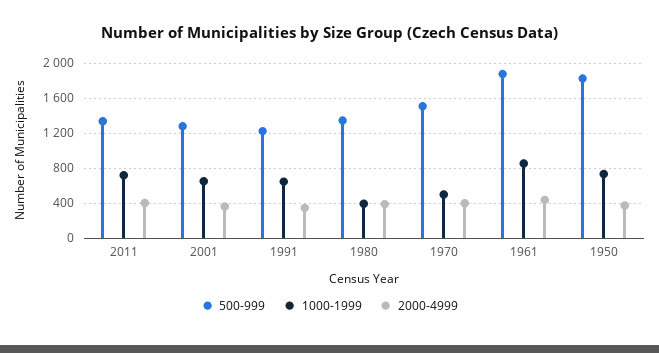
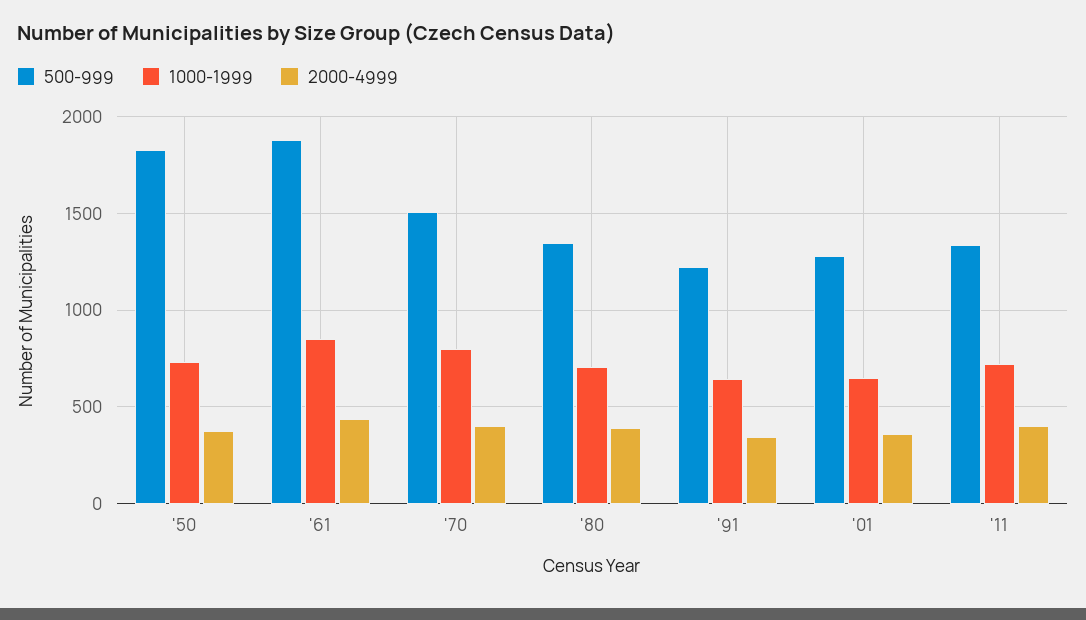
1000-1999, 1980: 400 -> 700
1000-1999, 1970: 500 -> 800

